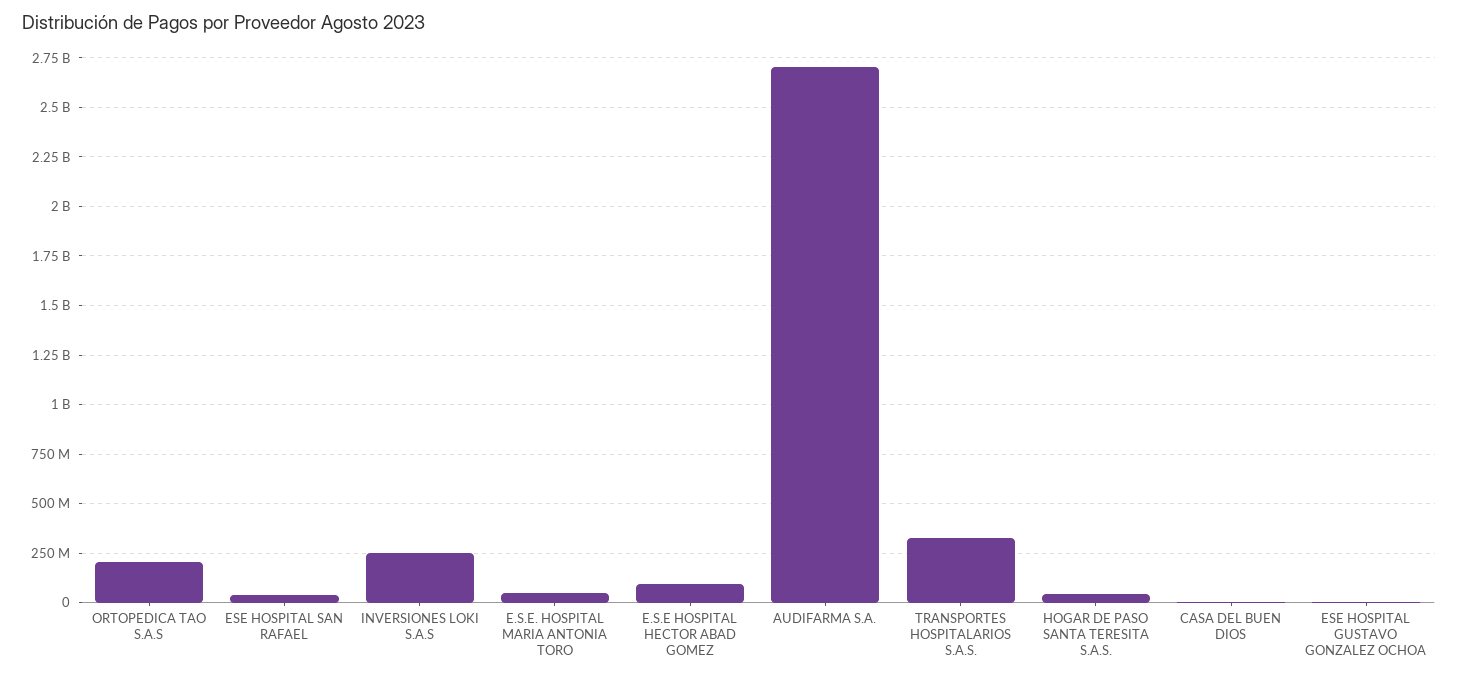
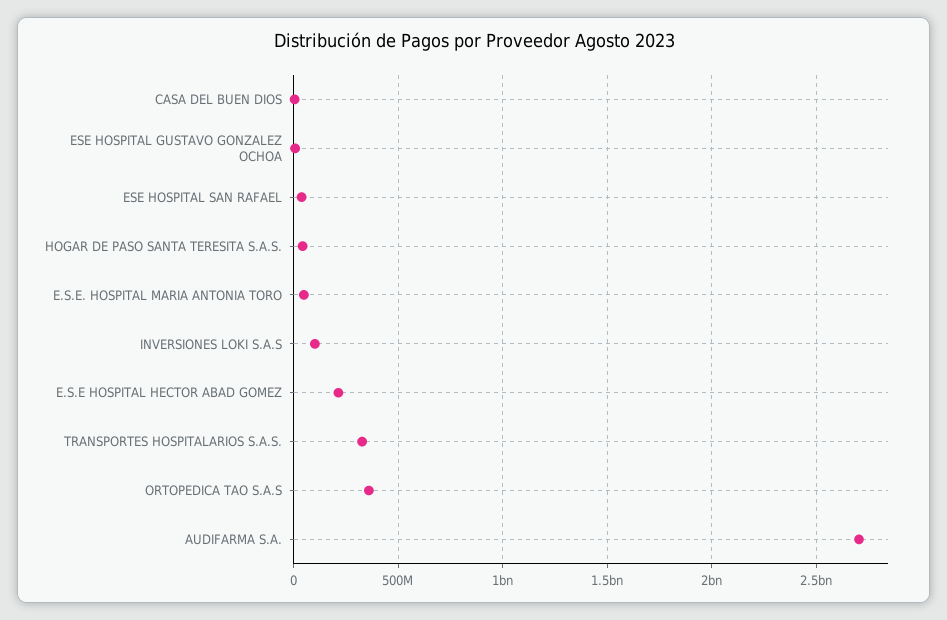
ORTOPEDICA TAO S.A.S: 200000000 -> 350000000
INVERSIONES LOKI S.A.S: 250000000 -> 100000000
E.S.E HOSPITAL HECTOR ABAD GOMEZ: 100000000 -> 200000000

